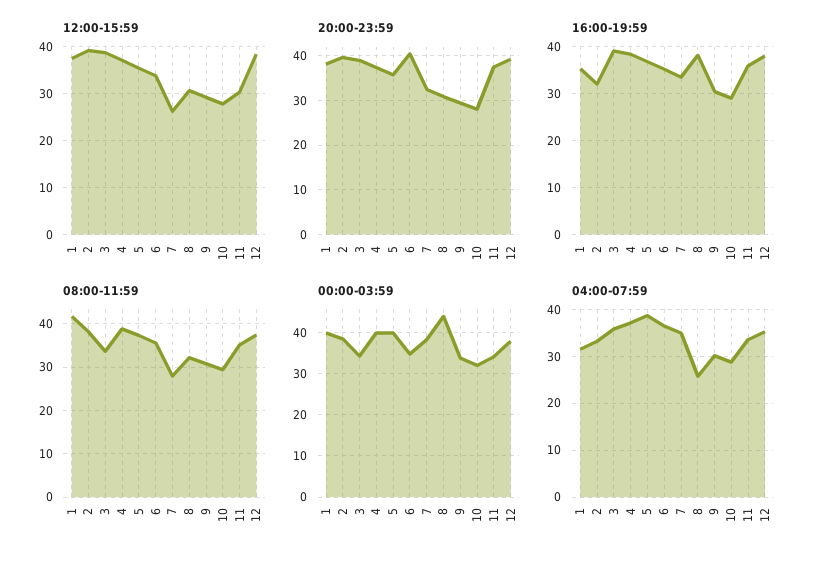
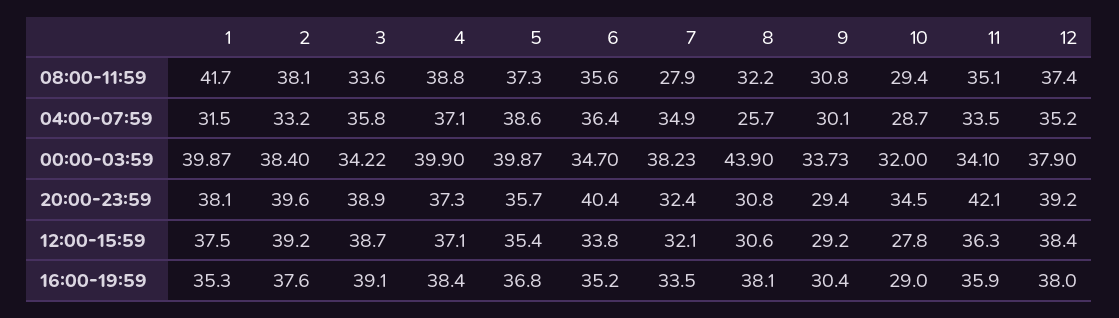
12:00-15:59, 7: 26 -> 32.1
12:00-15:59, 11: 30 -> 36.3
20:00-23:59, 10: 28 -> 34.5
20:00-23:59, 11: 38 -> 42.1
16:00-19:59, 2: 32 -> 37.6

